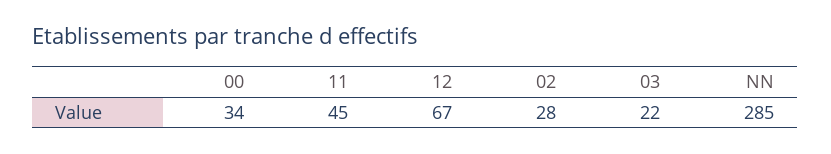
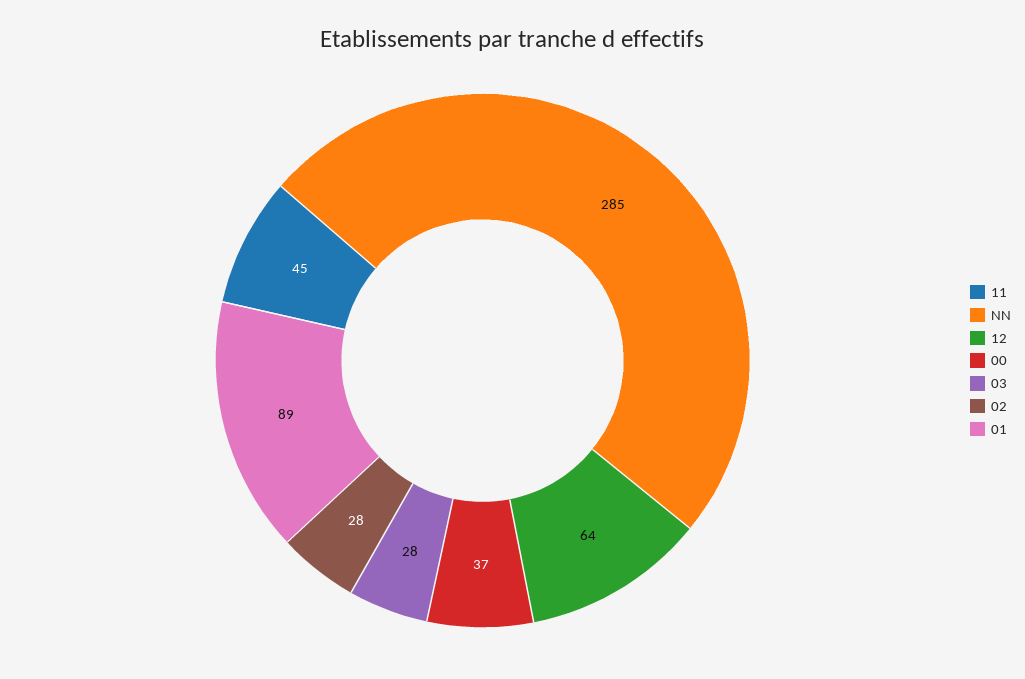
00: 34 -> 37
12: 67 -> 64
03: 22 -> 28
01: none -> 89

